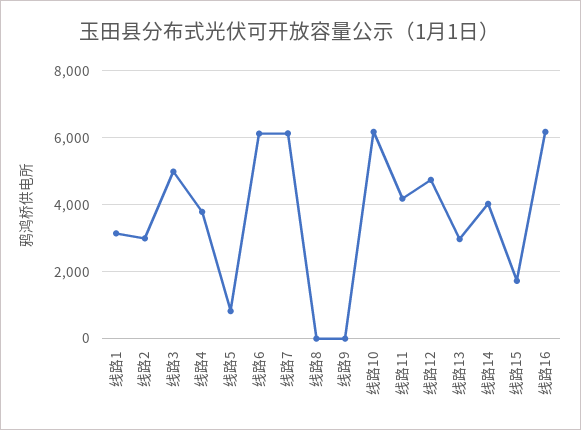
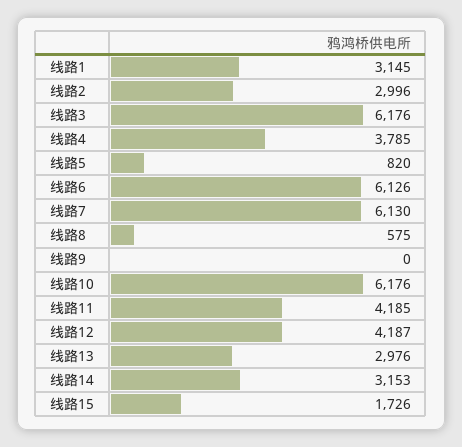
线路3: 5000 -> 6176
线路8: 0 -> 575
线路12: 4800 -> 4187
线路14: 4000 -> 3153
线路16: 6200 -> none

